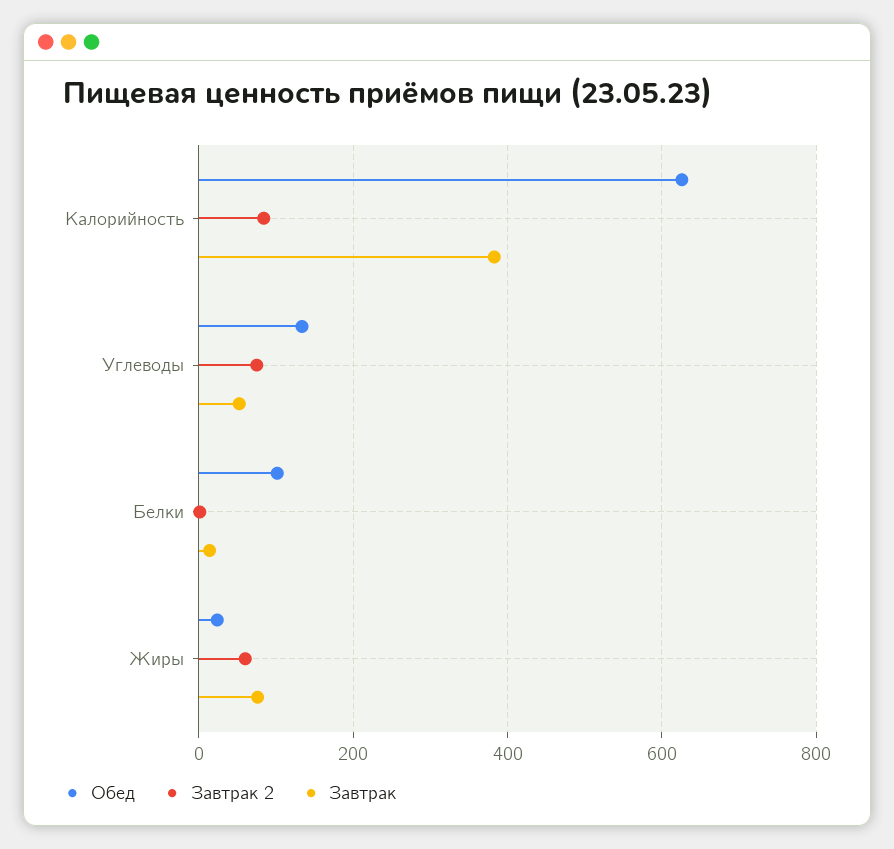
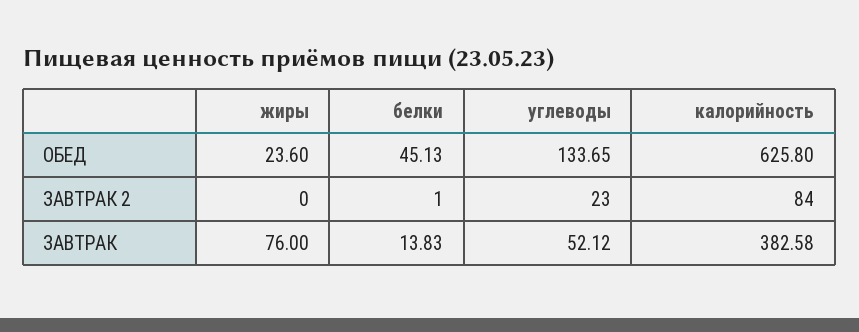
Завтрак 2, Углеводы: 80 -> 23
Обед, Белки: 100 -> 45.13
Завтрак 2, Жиры: 60 -> 0

